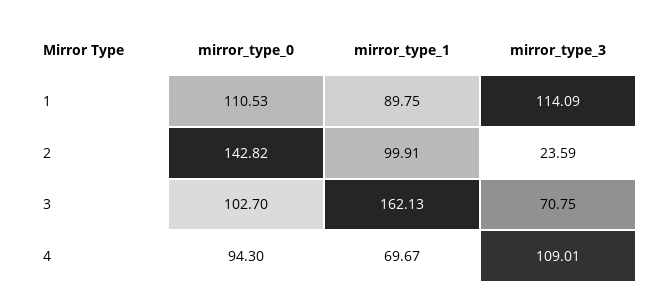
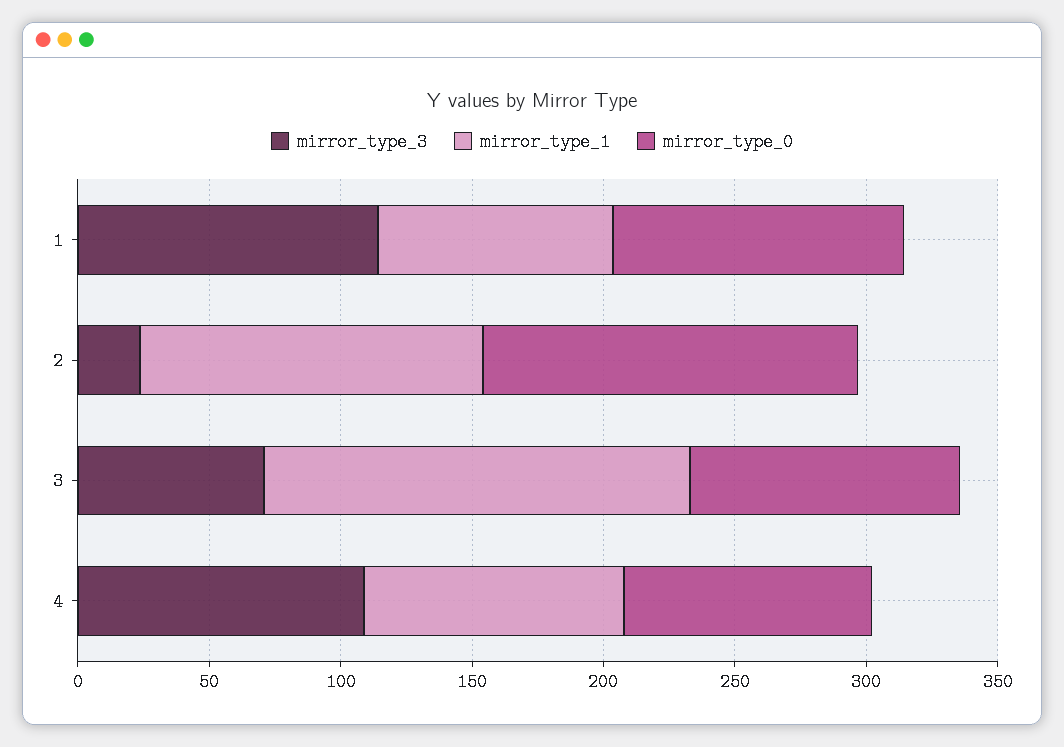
mirror_type_1, 2: 99.91 -> 130
mirror_type_1, 4: 69.67 -> 100

